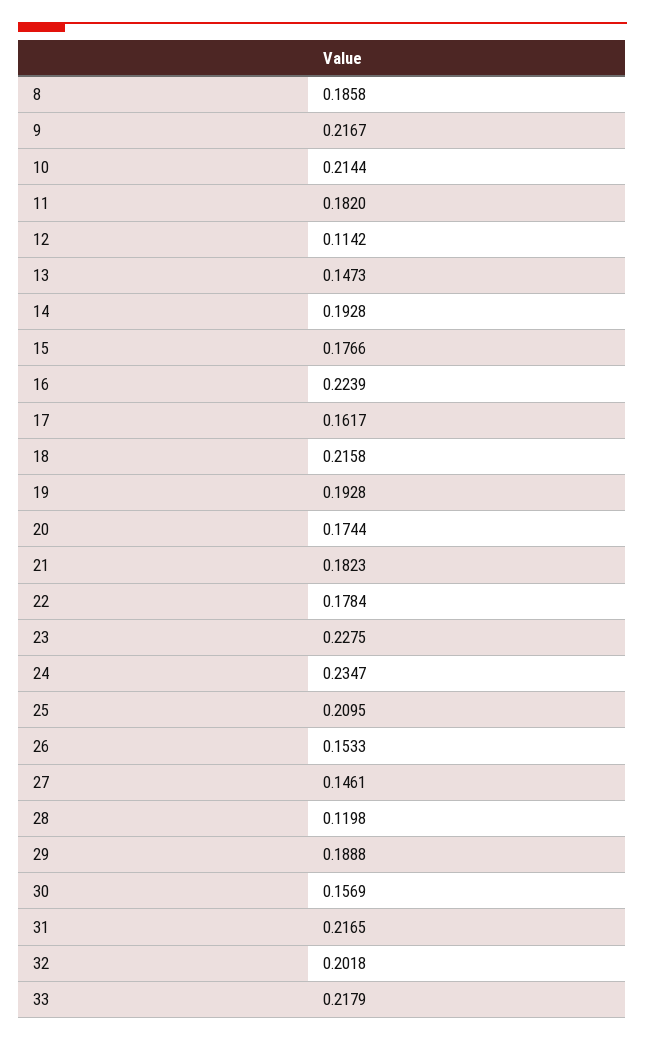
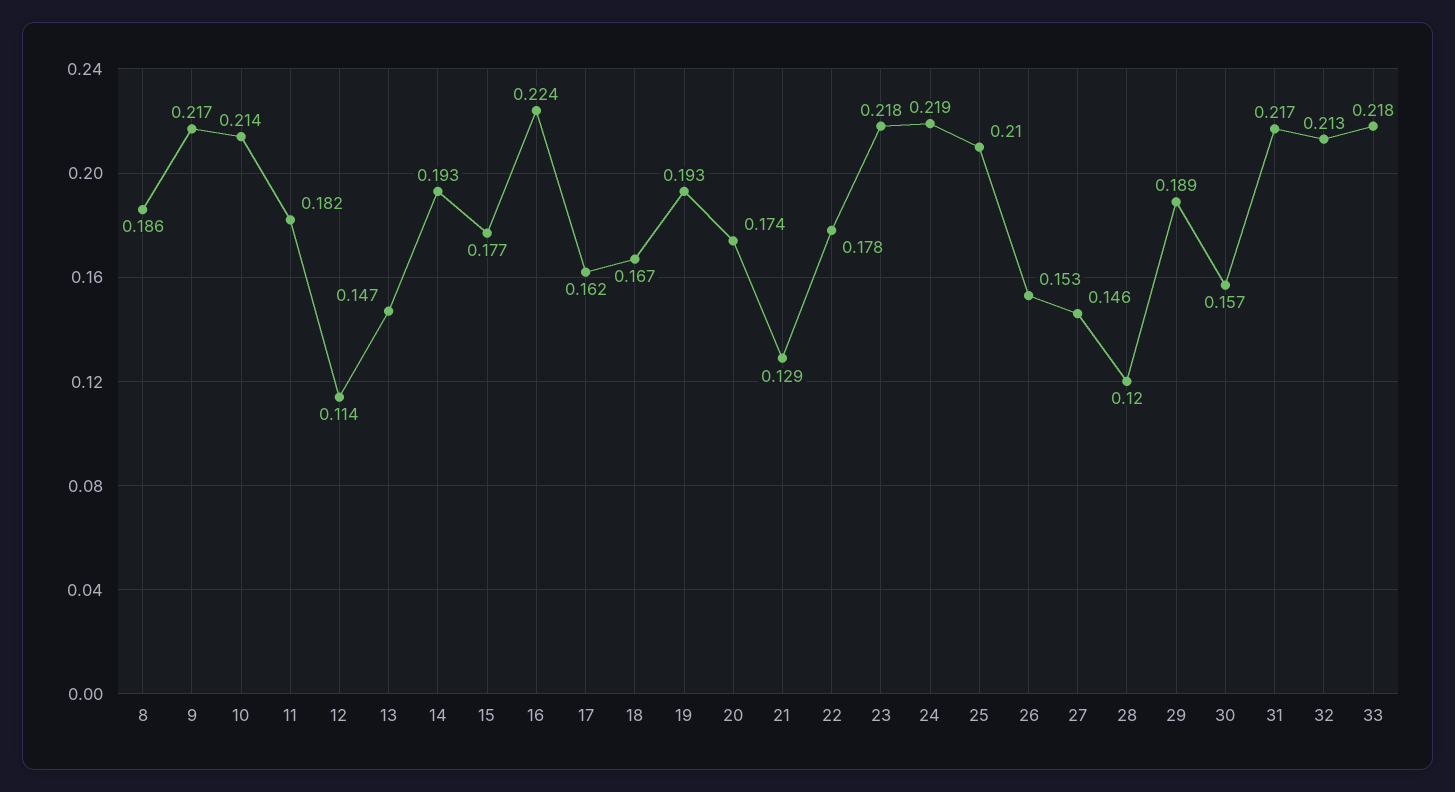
18: 0.2158 -> 0.167
21: 0.1823 -> 0.129
23: 0.2275 -> 0.218
24: 0.2347 -> 0.219
32: 0.2018 -> 0.213

